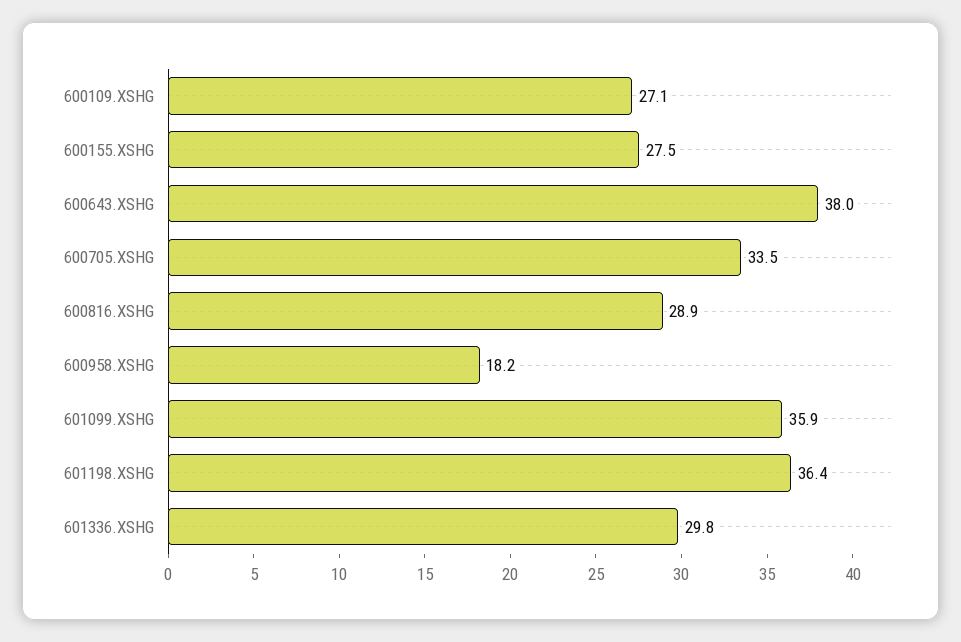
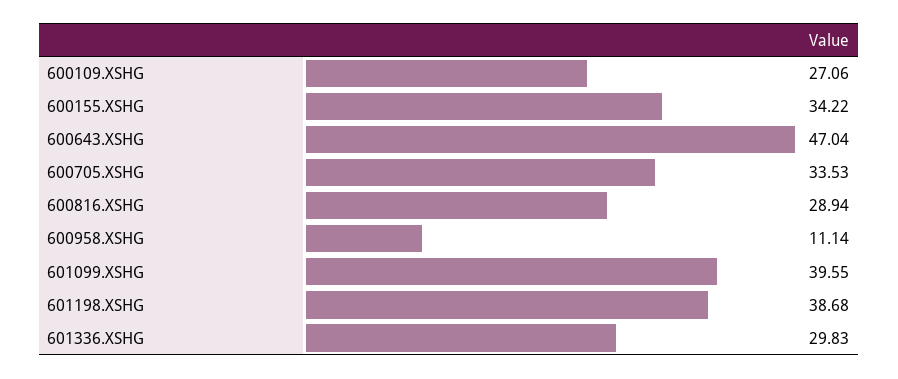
600155.XSHG: 27.5 -> 34.22
600643.XSHG: 38 -> 47.04
600958.XSHG: 18.2 -> 11.14
601099.XSHG: 35.9 -> 39.55
601198.XSHG: 36.4 -> 38.68

